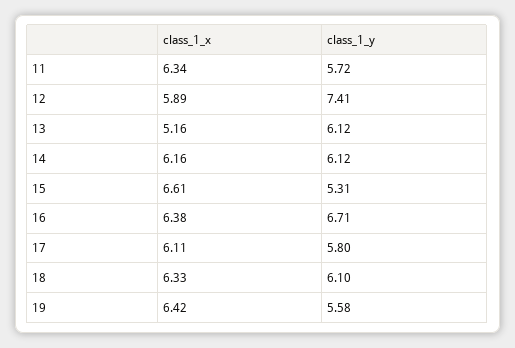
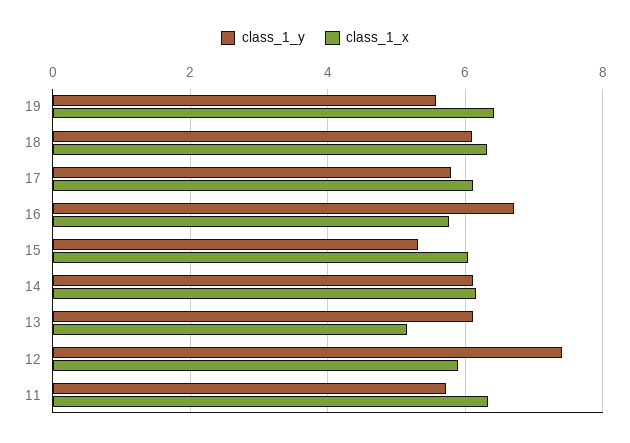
class_1_x, 15: 6.61 -> 6
class_1_x, 16: 6.38 -> 5.8

